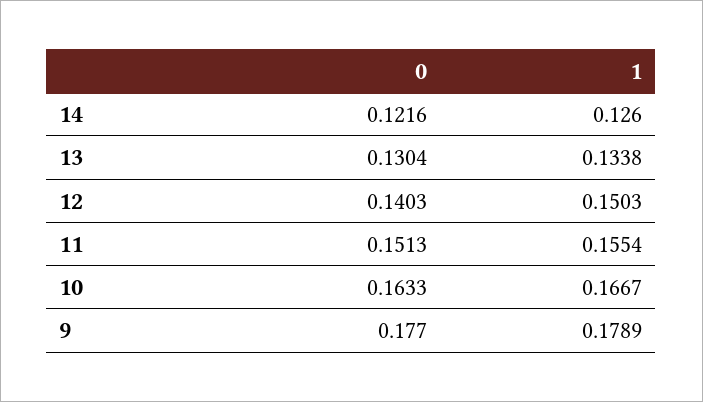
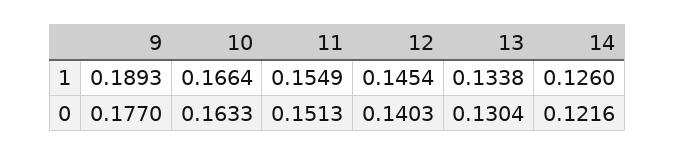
1, 12: 0.1503 -> 0.1454
1, 11: 0.1554 -> 0.1549
1, 10: 0.1667 -> 0.1664
1, 9: 0.1789 -> 0.1893

